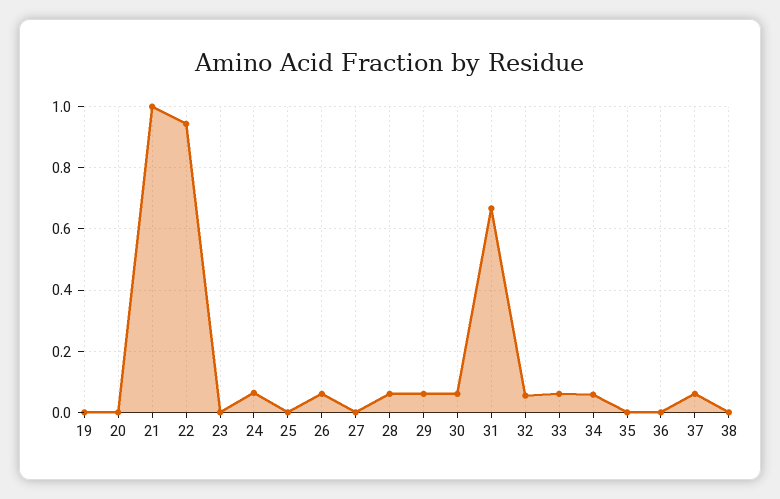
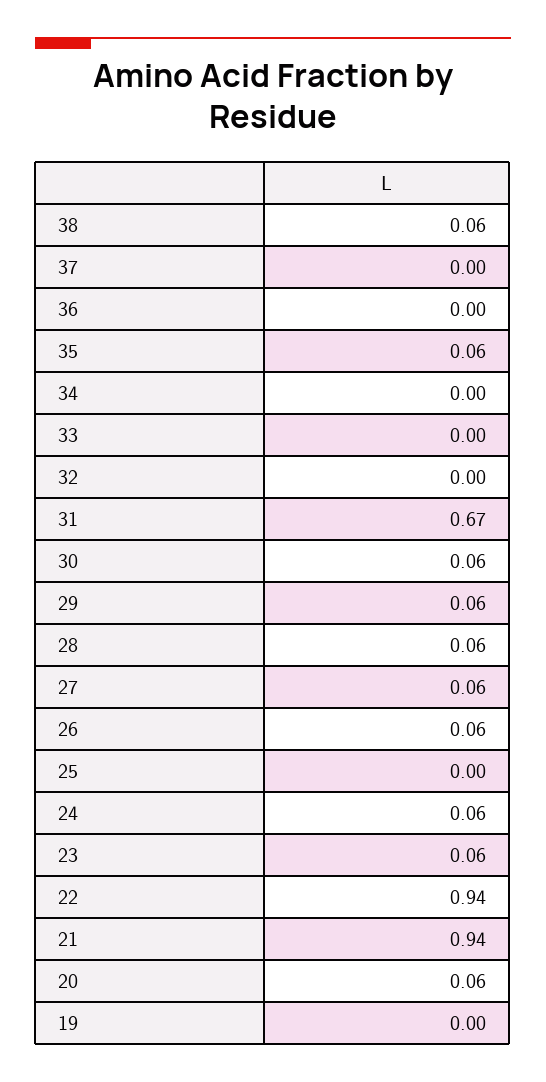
20: 0 -> 0.06
21: 1 -> 0.94
23: 0 -> 0.06
27: 0 -> 0.06
32: 0.06 -> 0
33: 0.06 -> 0
34: 0.06 -> 0
35: 0 -> 0.06
37: 0.06 -> 0
38: 0 -> 0.06

